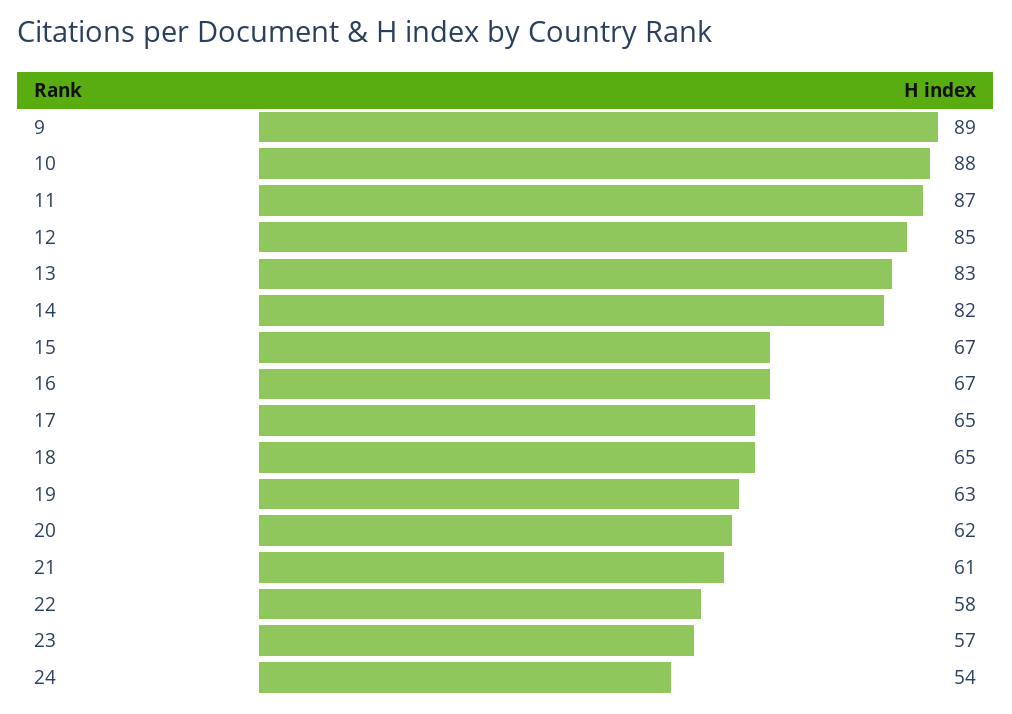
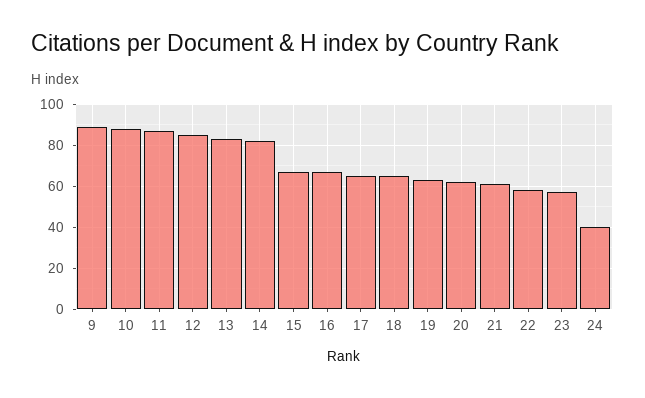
24: 54 -> 40

